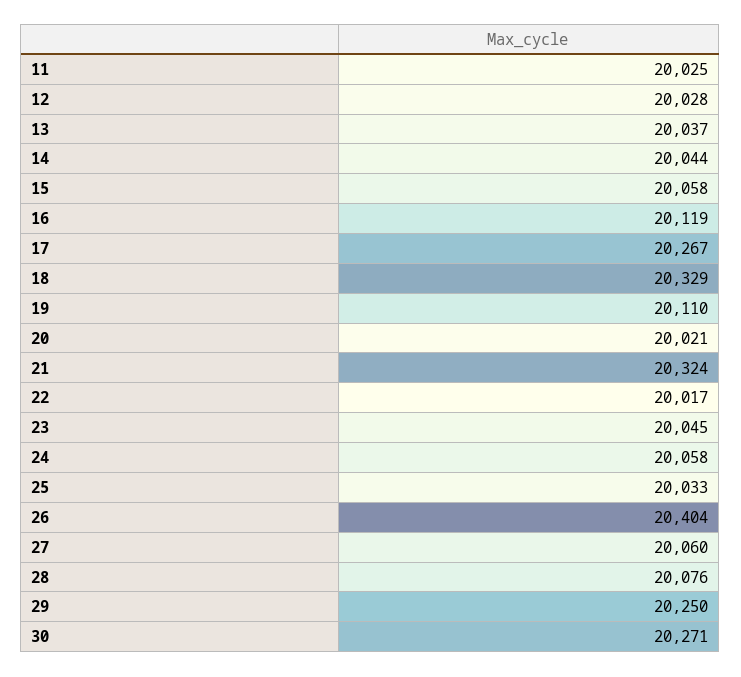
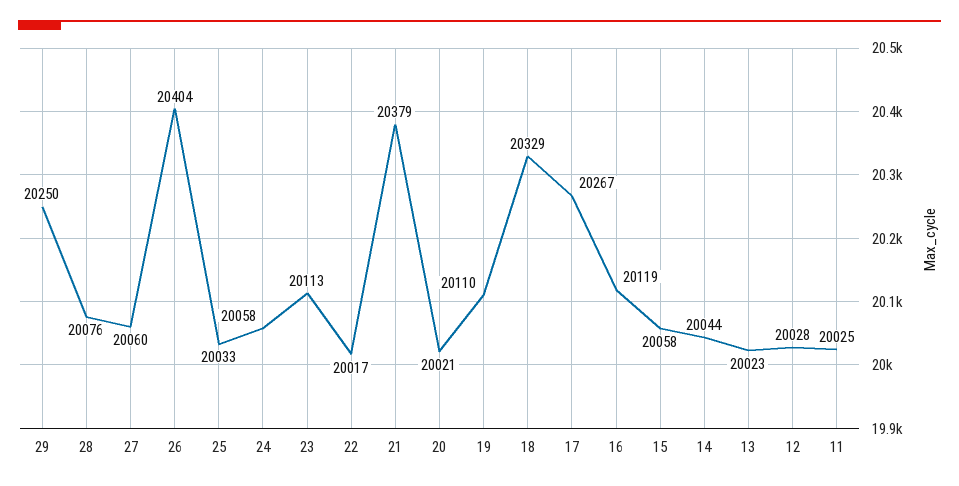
13: 20037 -> 20023
21: 20324 -> 20379
23: 20045 -> 20113
30: 20271 -> none

